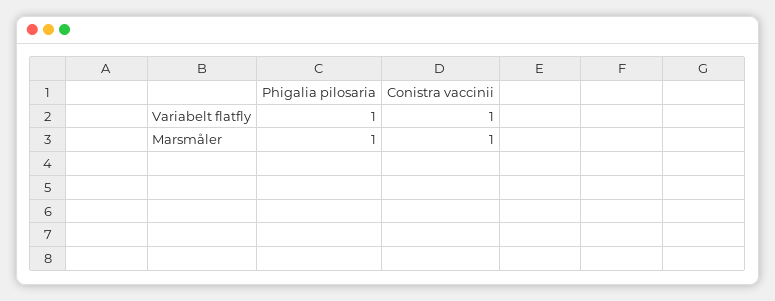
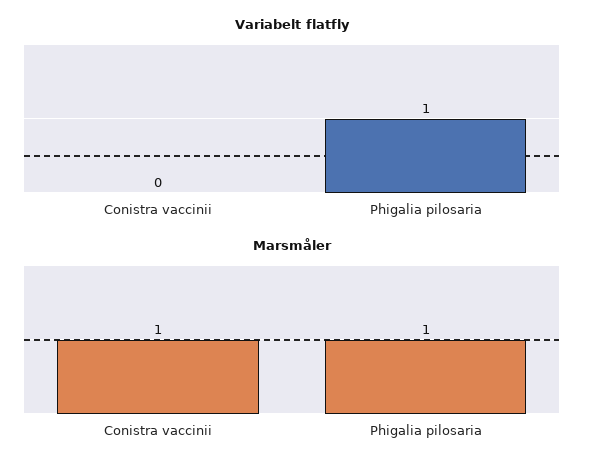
Variabelt flatfly, Conistra vaccinii: 1 -> 0

